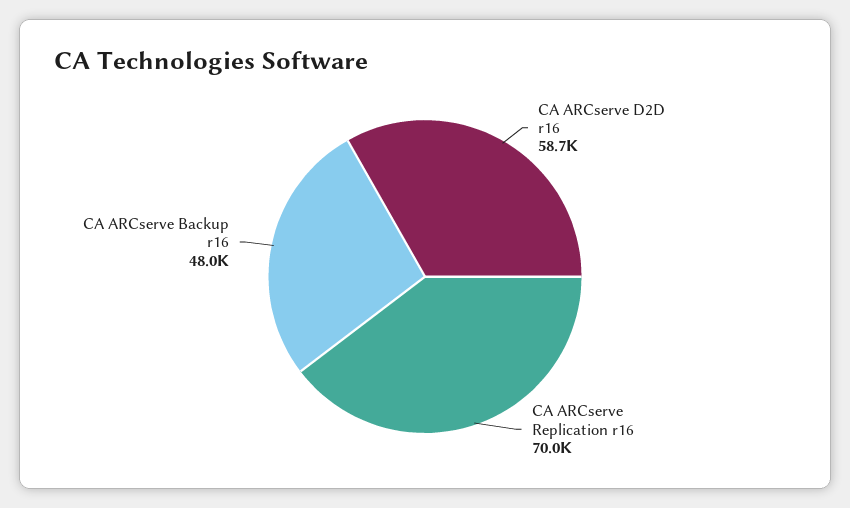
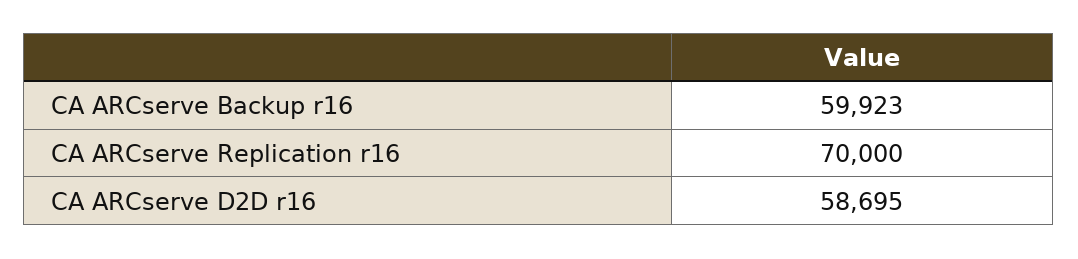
CA ARCserve Backup r16: 48000 -> 59923

